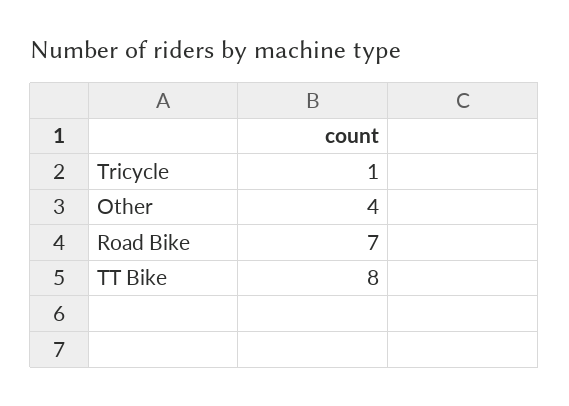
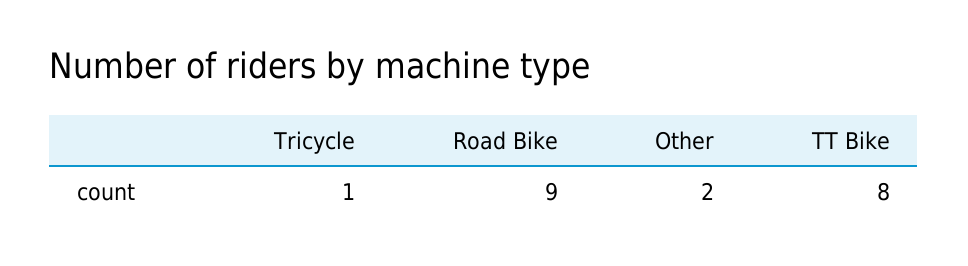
Other: 4 -> 2
Road Bike: 7 -> 9

